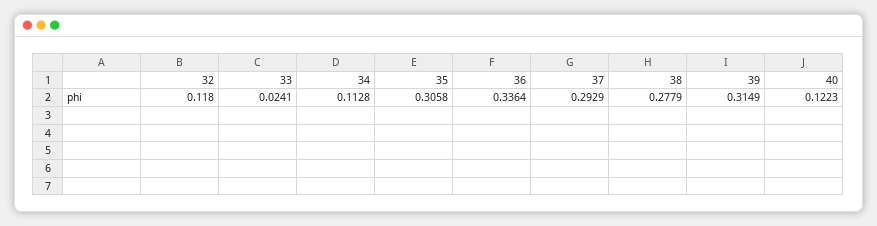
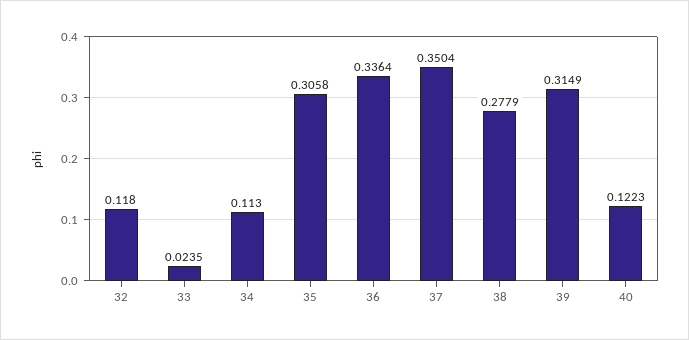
33: 0.0241 -> 0.0235
34: 0.1128 -> 0.113
37: 0.2929 -> 0.3504

